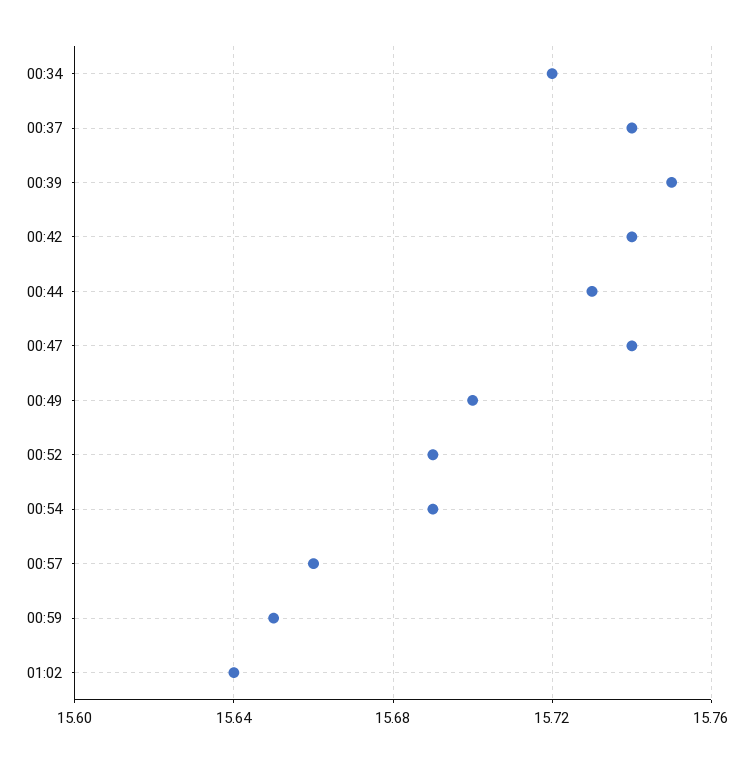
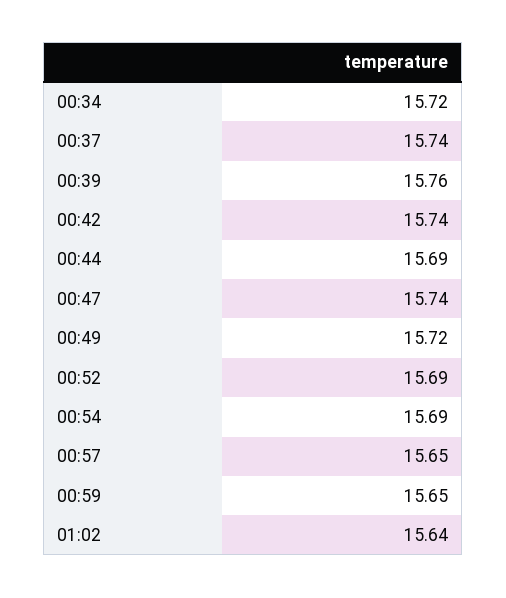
00:39: 15.75 -> 15.76
00:44: 15.73 -> 15.69
00:49: 15.7 -> 15.72
00:57: 15.66 -> 15.65

